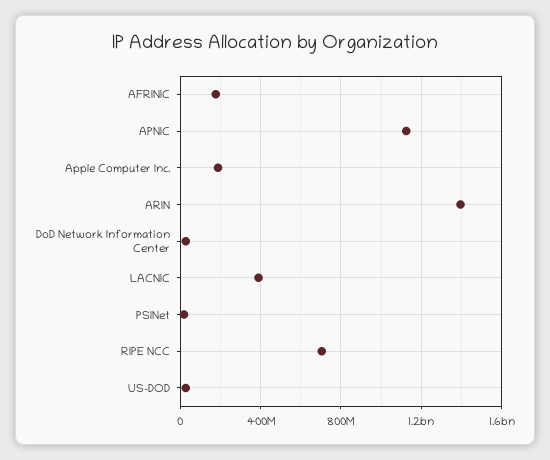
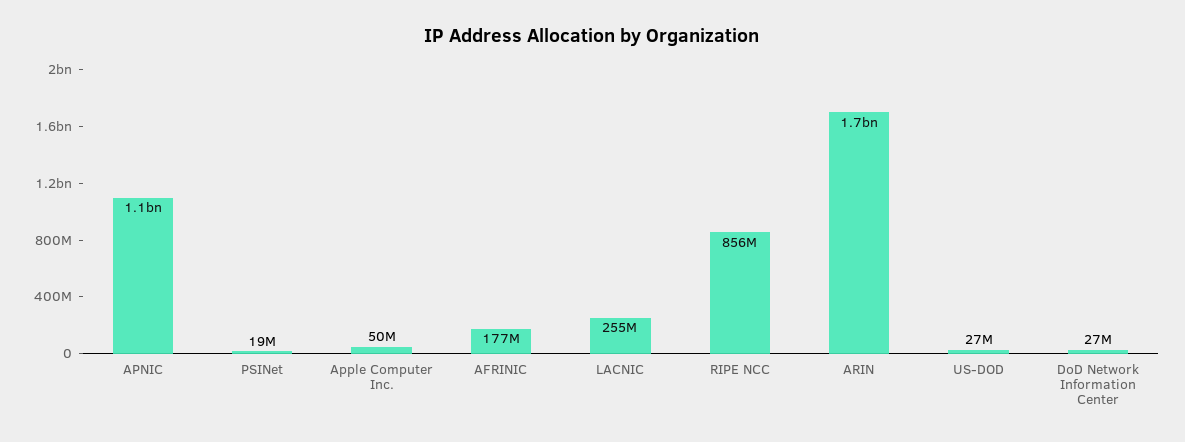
Apple Computer Inc.: 200000000 -> 50000000
ARIN: 1400000000 -> 1700000000
LACNIC: 400000000 -> 255000000
RIPE NCC: 700000000 -> 856000000

